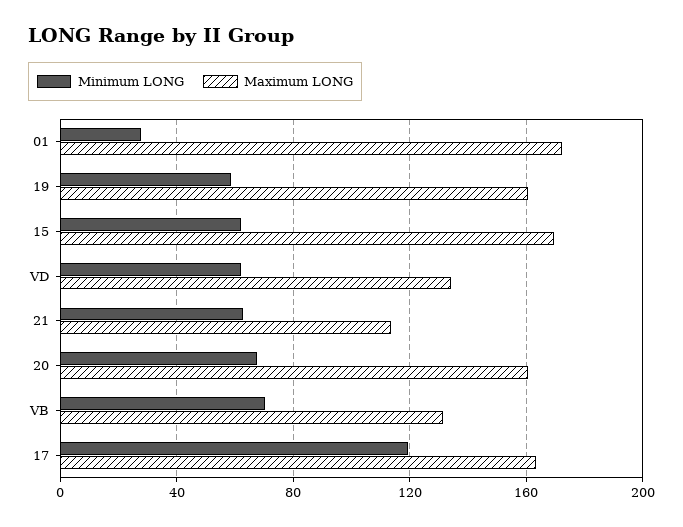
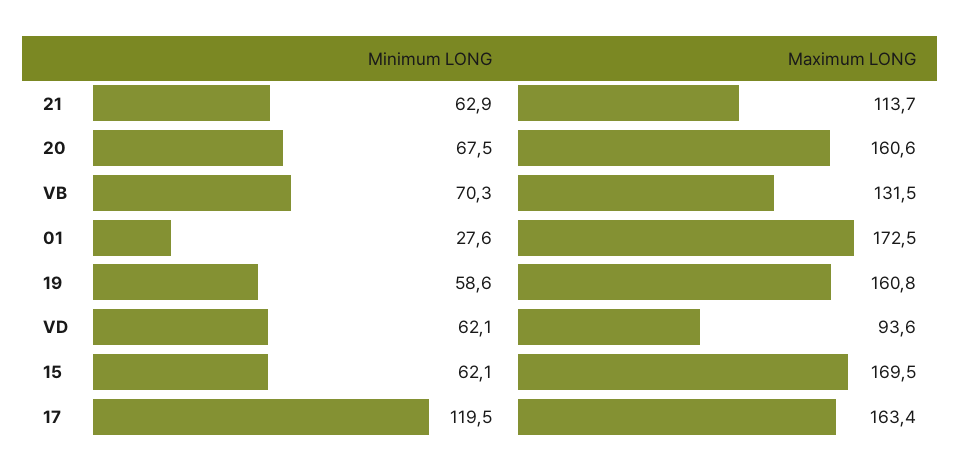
Maximum LONG, VD: 135 -> 93.6

